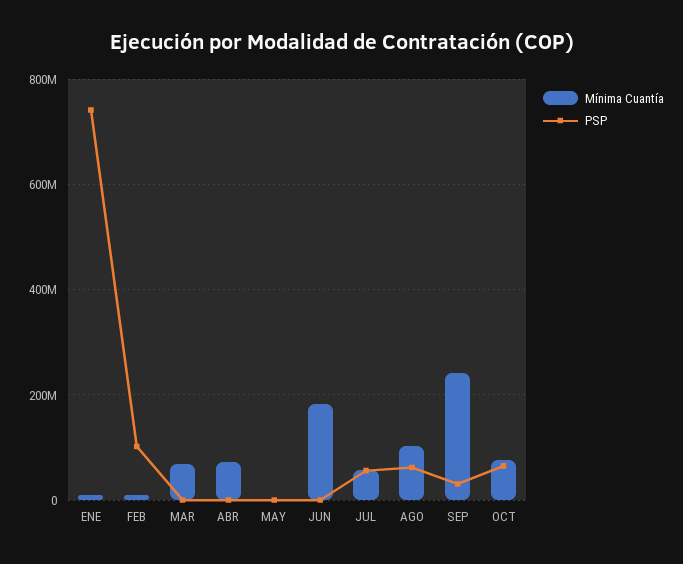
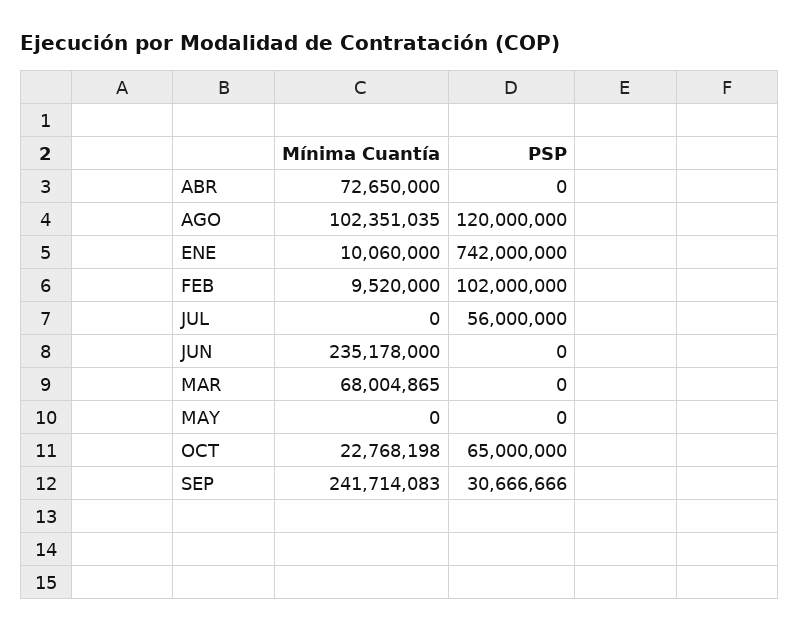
Mínima Cuantía, JUN: 180000000 -> 235178000
Mínima Cuantía, JUL: 60000000 -> 0
PSP, AGO: 60000000 -> 120000000
Mínima Cuantía, OCT: 80000000 -> 22768198

